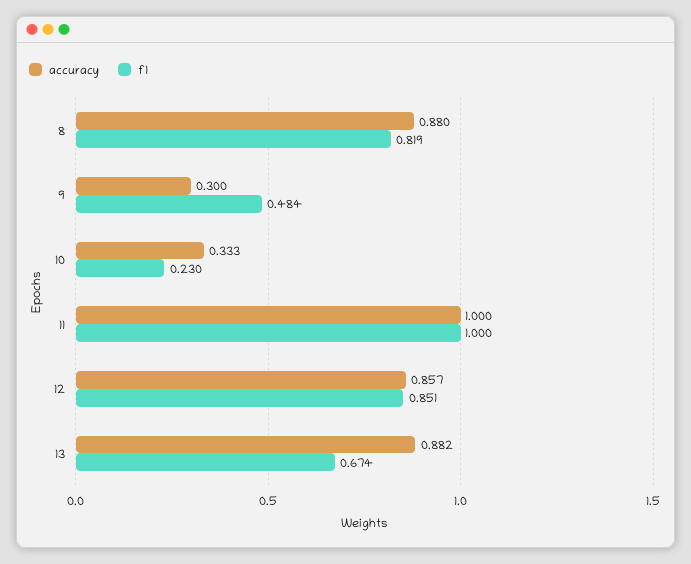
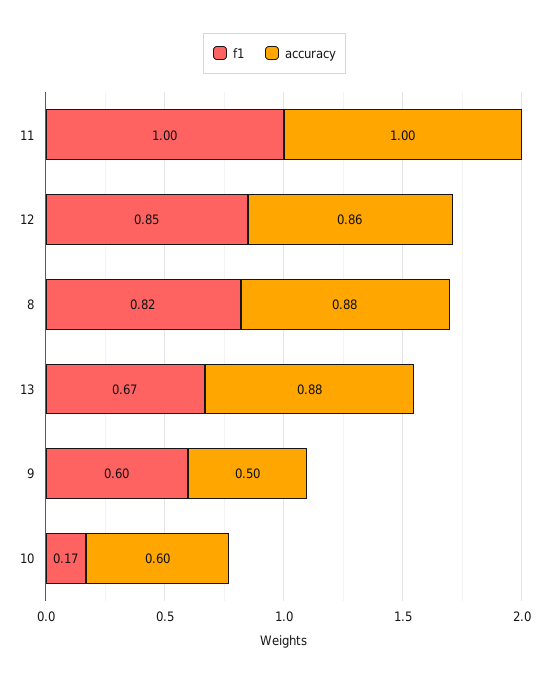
accuracy, 9: 0.3 -> 0.5
f1, 9: 0.484 -> 0.6
accuracy, 10: 0.333 -> 0.6
f1, 10: 0.23 -> 0.17

